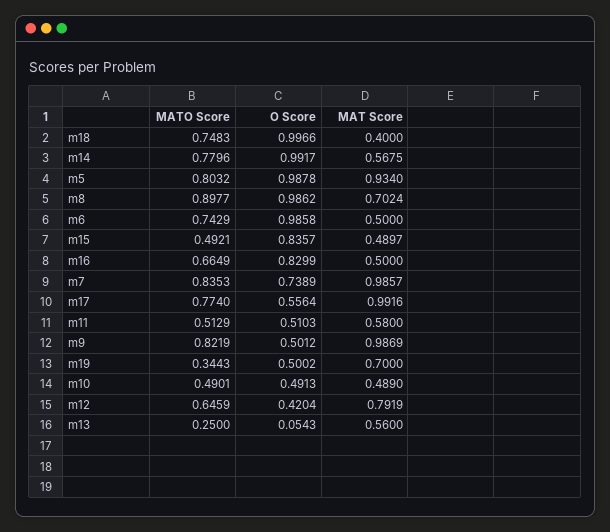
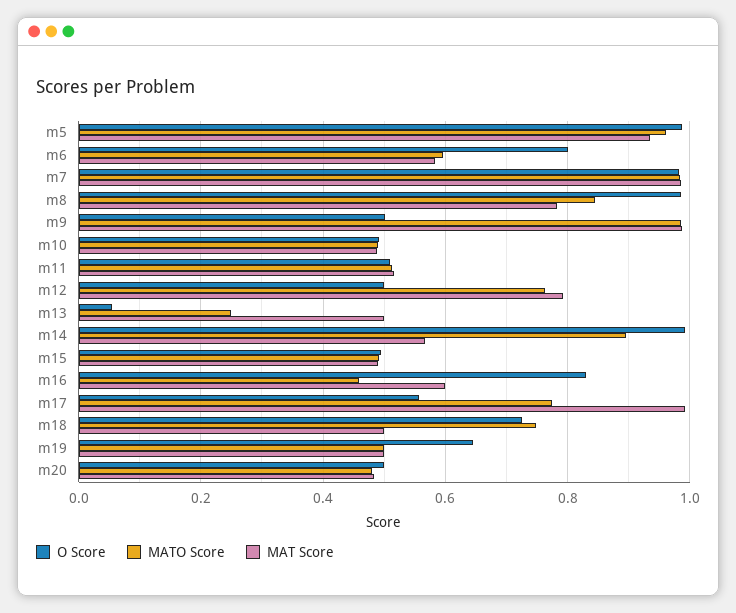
O Score, m18: 0.9966 -> 0.72
MAT Score, m18: 0.4 -> 0.5
MATO Score, m14: 0.7796 -> 0.9
MATO Score, m5: 0.8032 -> 0.96
MATO Score, m8: 0.8977 -> 0.84
MAT Score, m8: 0.7024 -> 0.78
MATO Score, m6: 0.7429 -> 0.6
O Score, m6: 0.9858 -> 0.8
MAT Score, m6: 0.5 -> 0.58
O Score, m15: 0.8357 -> 0.5
MATO Score, m16: 0.6649 -> 0.46
MAT Score, m16: 0.5 -> 0.6
MATO Score, m7: 0.8353 -> 0.98
O Score, m7: 0.7389 -> 0.98
MAT Score, m11: 0.58 -> 0.52
MATO Score, m9: 0.8219 -> 0.98
MATO Score, m19: 0.3443 -> 0.5
O Score, m19: 0.5002 -> 0.64
MAT Score, m19: 0.7 -> 0.5
MATO Score, m12: 0.6459 -> 0.76
O Score, m12: 0.4204 -> 0.5
MAT Score, m13: 0.56 -> 0.5
O Score, m20: none -> 0.5
MATO Score, m20: none -> 0.48
MAT Score, m20: none -> 0.48

